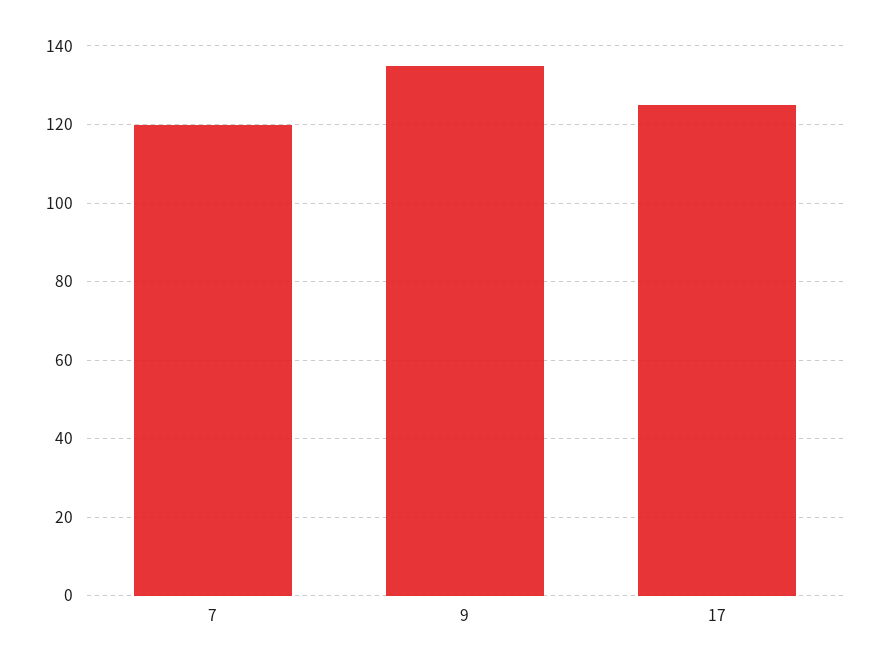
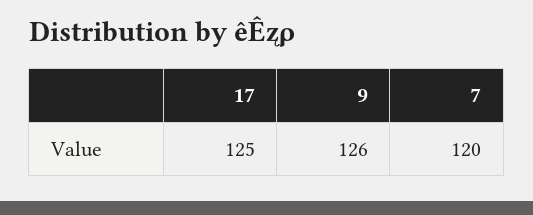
9: 135 -> 126

